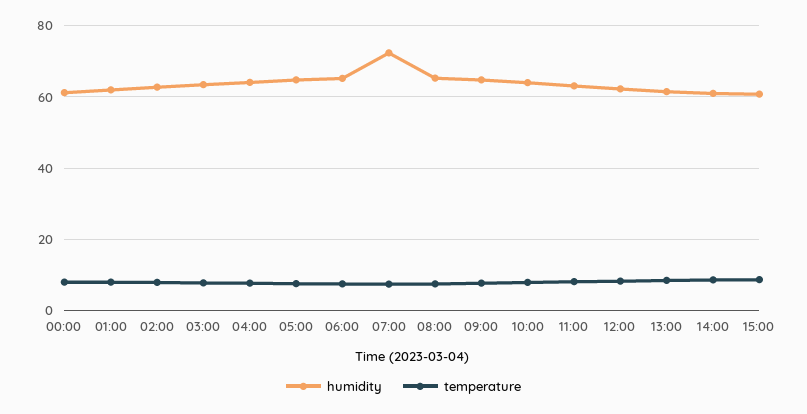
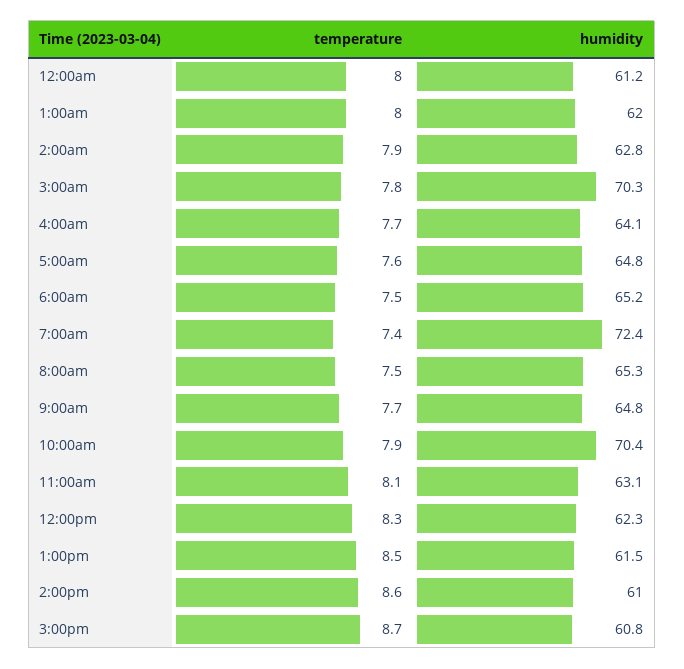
humidity, 03:00: 64 -> 70.3
humidity, 10:00: 64 -> 70.4

